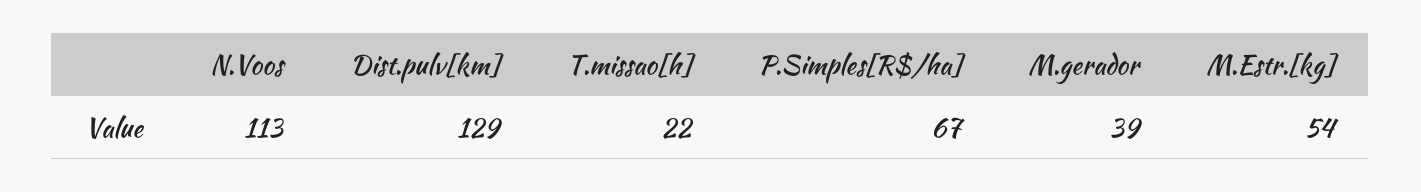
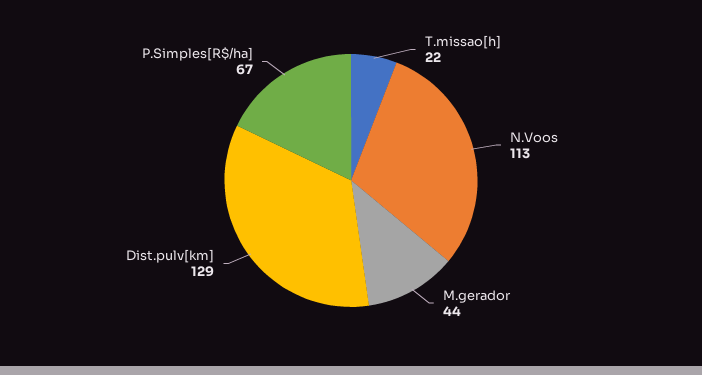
M.gerador: 39 -> 44
M.Estr.[kg]: 54 -> none

